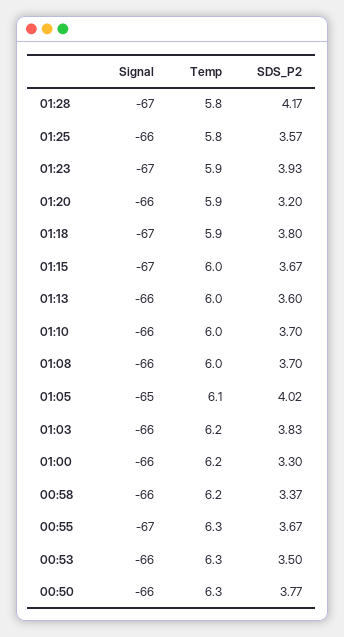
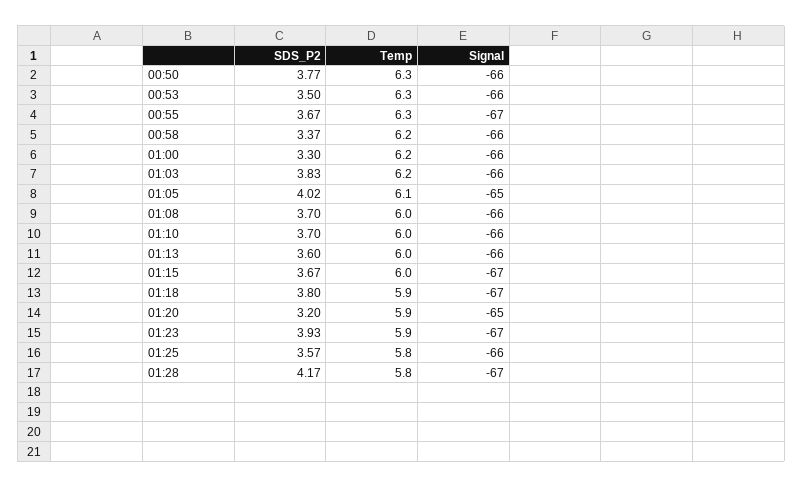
Signal, 01:20: -66 -> -65

